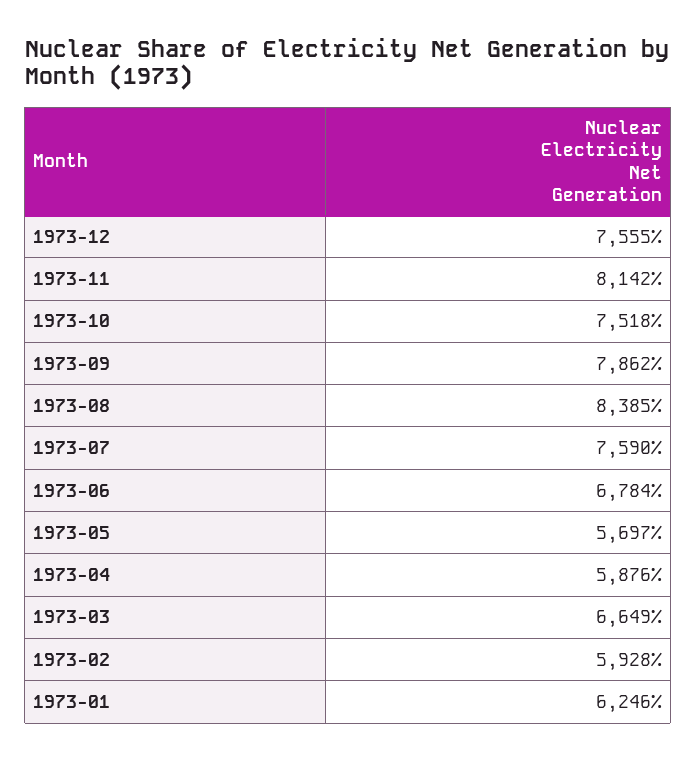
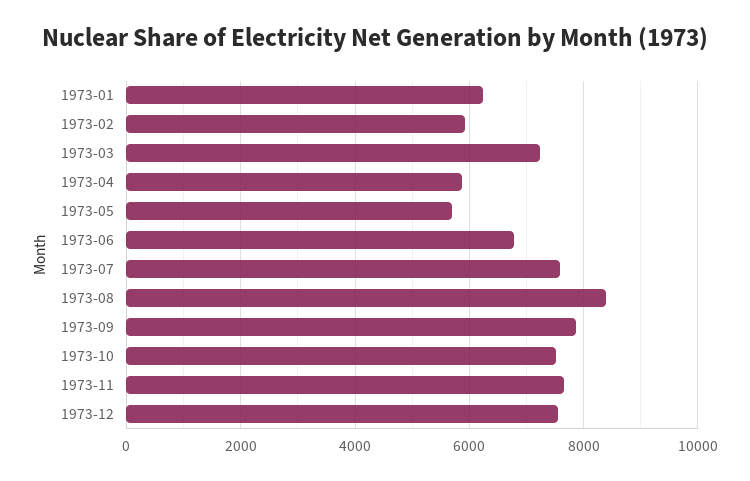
1973-11: 8142 -> 7600
1973-03: 6649 -> 7200

